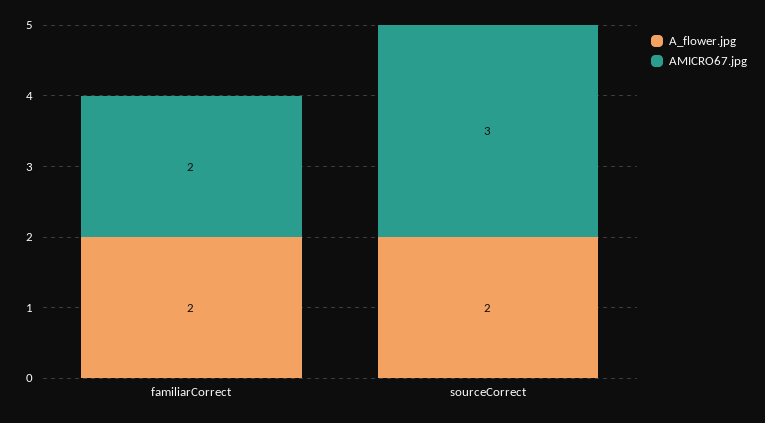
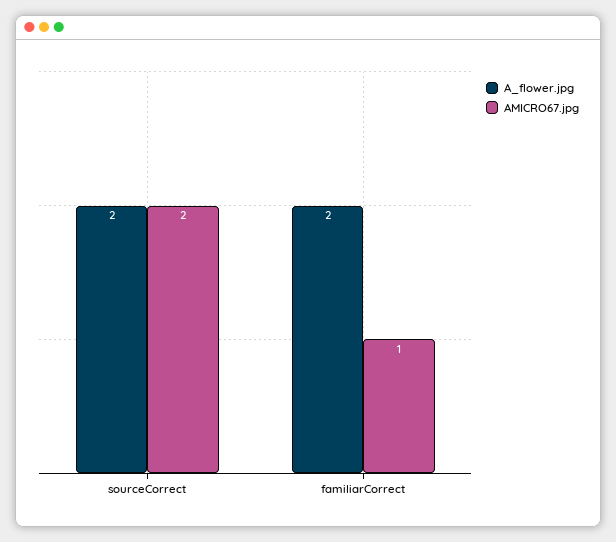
AMICRO67.jpg, familiarCorrect: 2 -> 1
AMICRO67.jpg, sourceCorrect: 3 -> 2

